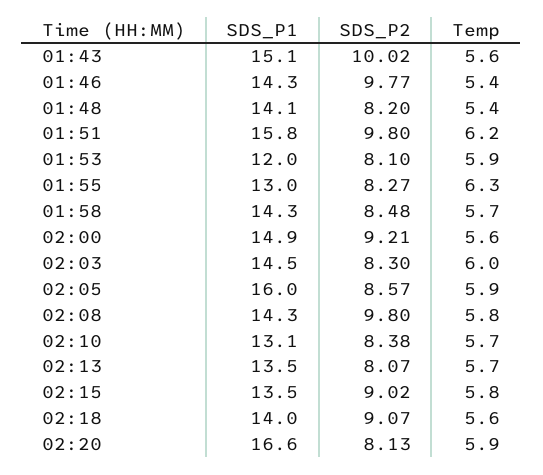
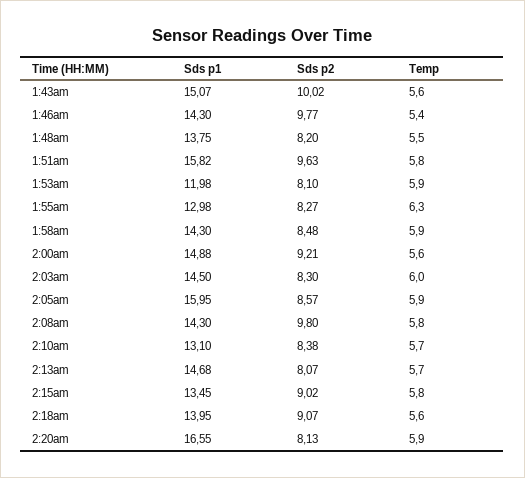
SDS_P1, 01:48: 14.1 -> 13.75
Temp, 01:48: 5.4 -> 5.5
SDS_P2, 01:51: 9.8 -> 9.63
Temp, 01:51: 6.2 -> 5.8
Temp, 01:58: 5.7 -> 5.9
SDS_P1, 02:13: 13.5 -> 14.68

